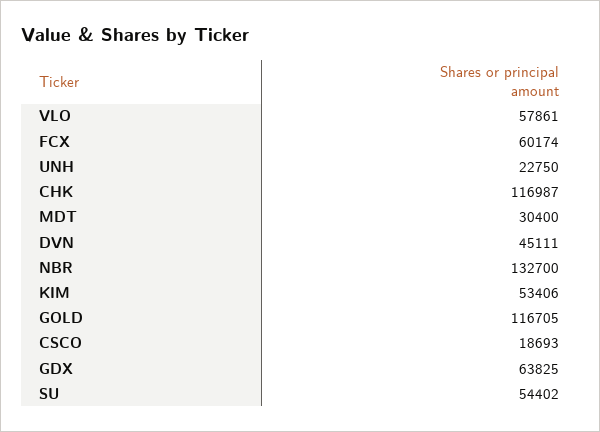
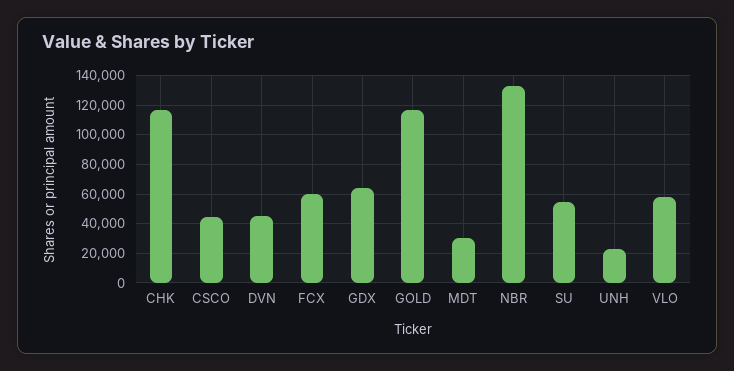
KIM: 53406 -> none
CSCO: 18693 -> 45000

